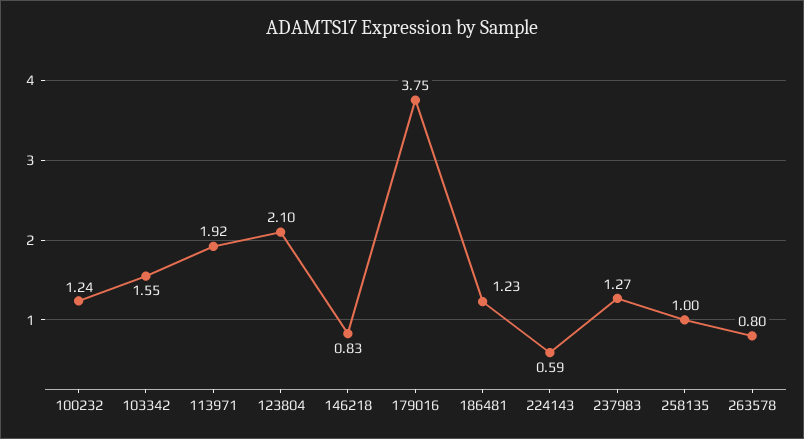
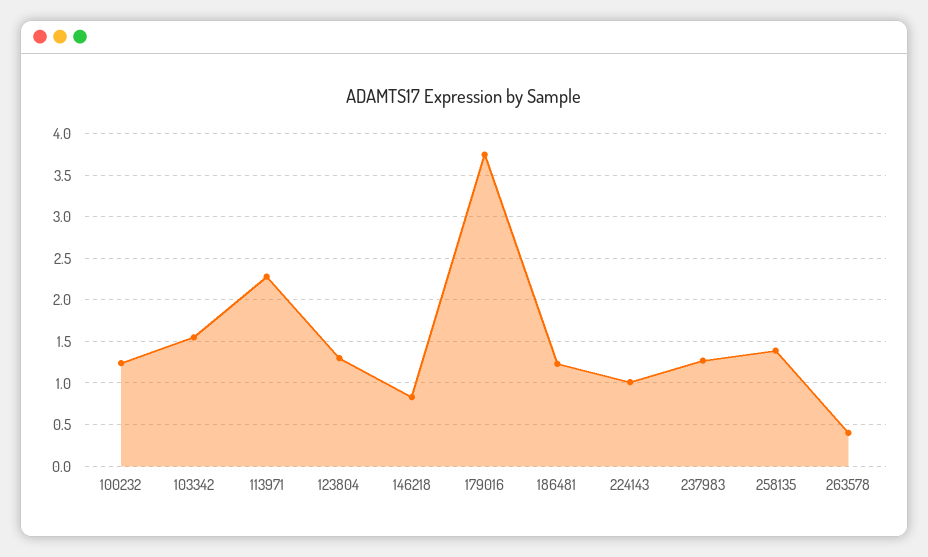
113971: 1.92 -> 2.3
123804: 2.1 -> 1.3
224143: 0.59 -> 1
258135: 1 -> 1.4
263578: 0.8 -> 0.4

